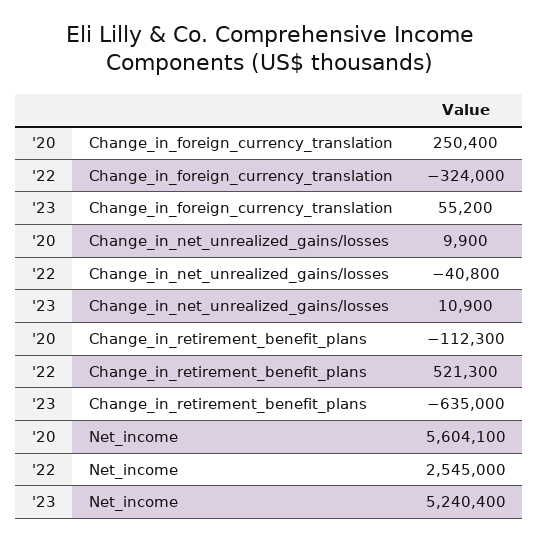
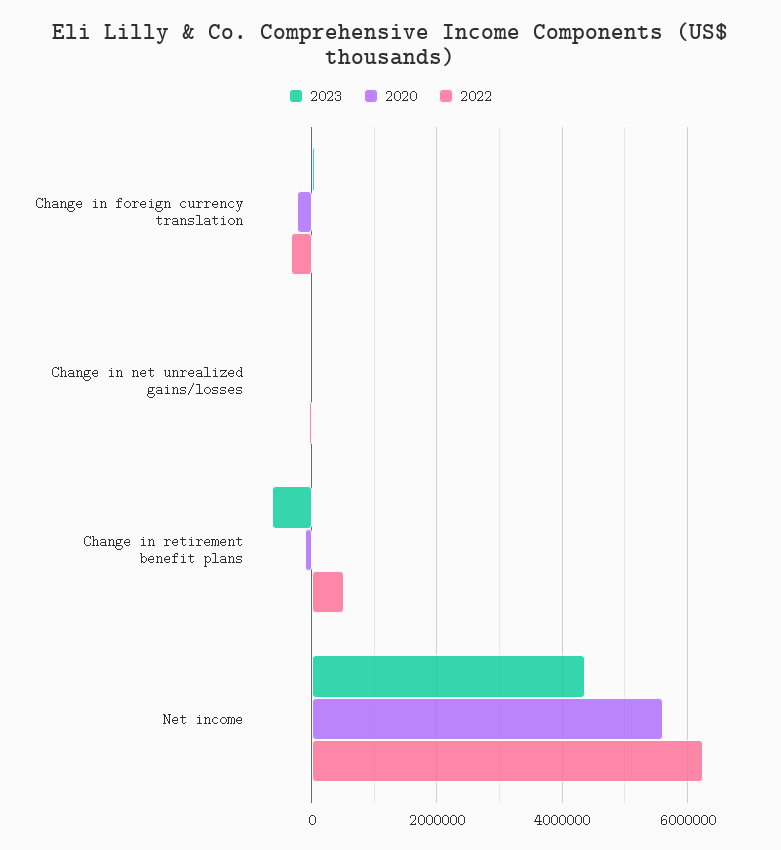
'20, Change_in_foreign_currency_translation: 250400 -> -200000
'22, Net_income: 2545000 -> 6200000
'23, Net_income: 5240400 -> 4400000

